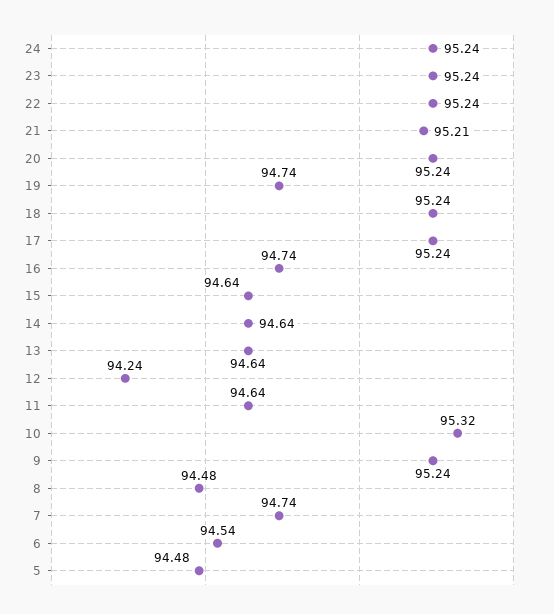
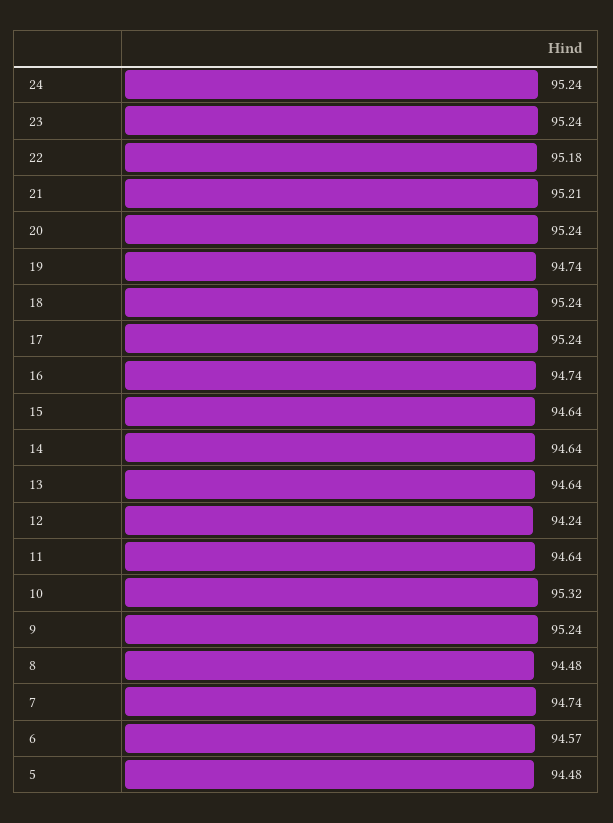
22: 95.24 -> 95.18
6: 94.54 -> 94.57

